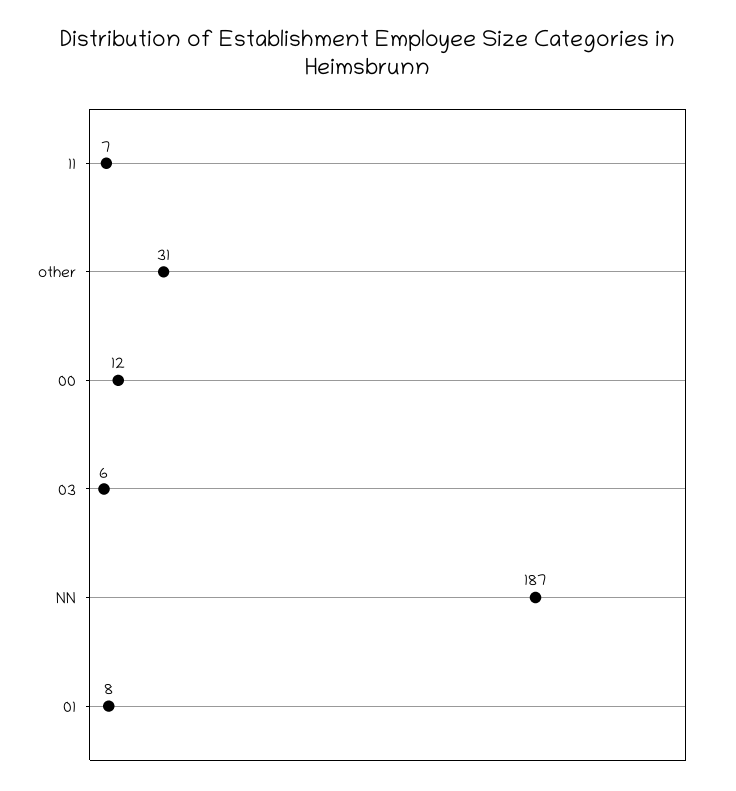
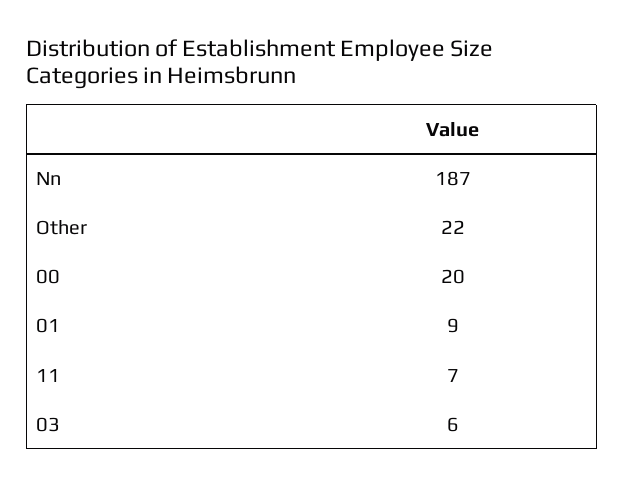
other: 31 -> 22
00: 12 -> 20
01: 8 -> 9

